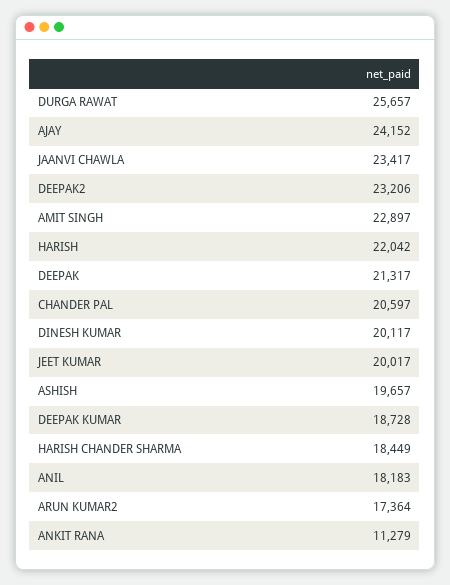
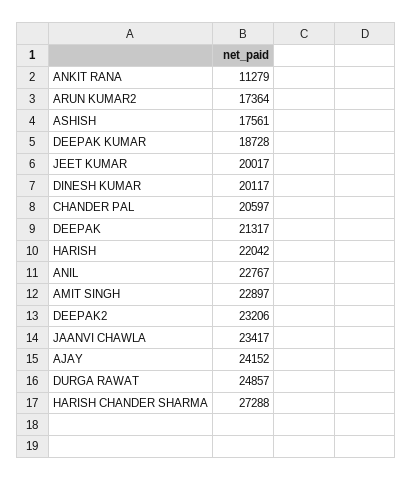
DURGA RAWAT: 25657 -> 24857
ASHISH: 19657 -> 17561
HARISH CHANDER SHARMA: 18449 -> 27288
ANIL: 18183 -> 22767

